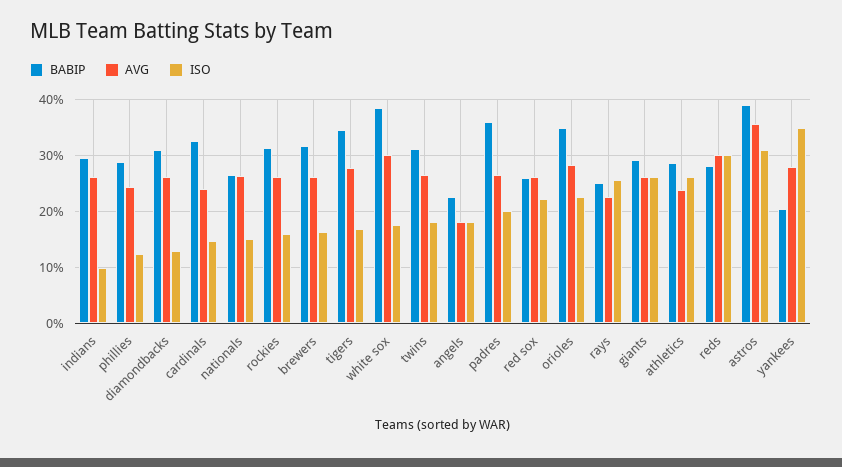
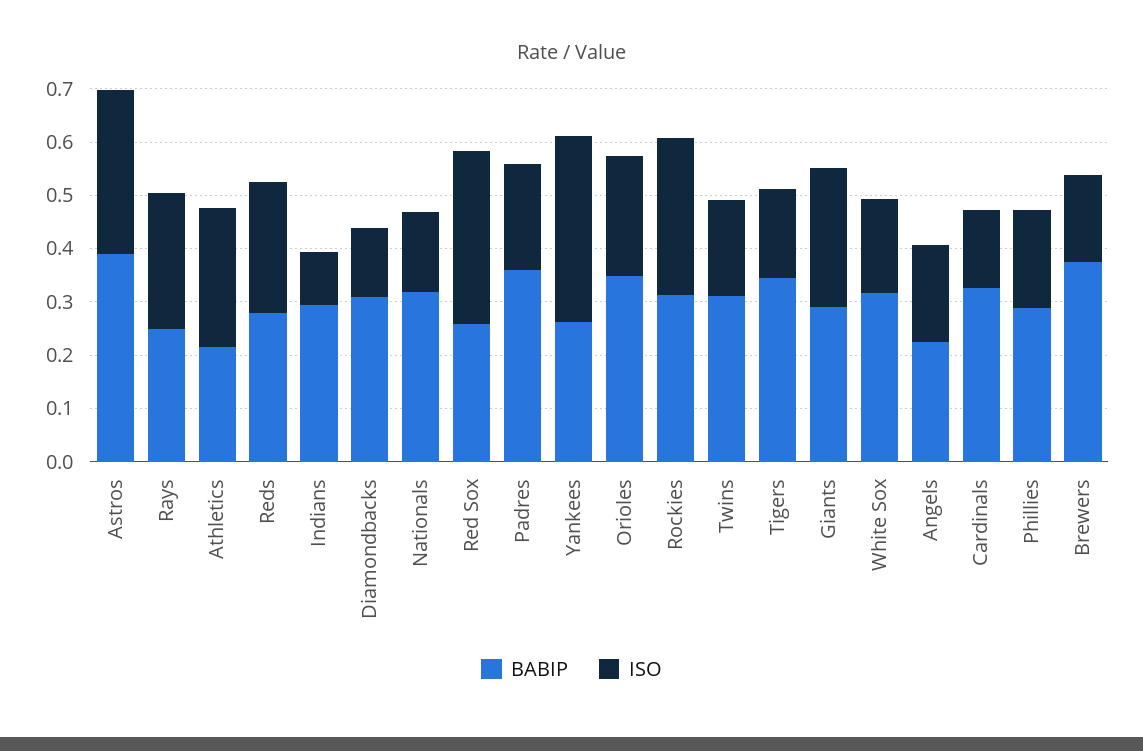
AVG, indians: 0.26 -> none
AVG, phillies: 0.24 -> none
ISO, phillies: 0.12 -> 0.18
AVG, diamondbacks: 0.26 -> none
AVG, cardinals: 0.24 -> none
BABIP, nationals: 0.26 -> 0.32
AVG, nationals: 0.26 -> none
AVG, rockies: 0.26 -> none
ISO, rockies: 0.16 -> 0.3
BABIP, brewers: 0.32 -> 0.38
AVG, brewers: 0.26 -> none
AVG, tigers: 0.28 -> none
BABIP, white sox: 0.38 -> 0.32
AVG, white sox: 0.3 -> none
AVG, twins: 0.26 -> none
AVG, angels: 0.18 -> none
AVG, padres: 0.26 -> none
AVG, red sox: 0.26 -> none
ISO, red sox: 0.22 -> 0.32
AVG, orioles: 0.28 -> none
AVG, rays: 0.22 -> none
AVG, giants: 0.26 -> none
BABIP, athletics: 0.28 -> 0.22
AVG, athletics: 0.24 -> none
AVG, reds: 0.3 -> none
ISO, reds: 0.3 -> 0.24
AVG, astros: 0.36 -> none
BABIP, yankees: 0.2 -> 0.26
AVG, yankees: 0.28 -> none

